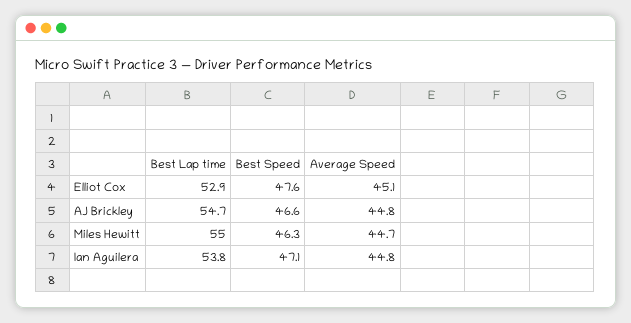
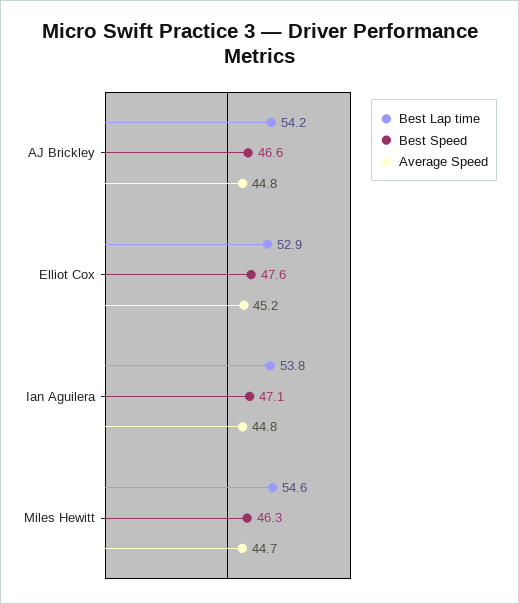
Average Speed, Elliot Cox: 45.1 -> 45.2
Best Lap time, AJ Brickley: 54.7 -> 54.2
Best Lap time, Miles Hewitt: 55 -> 54.6

